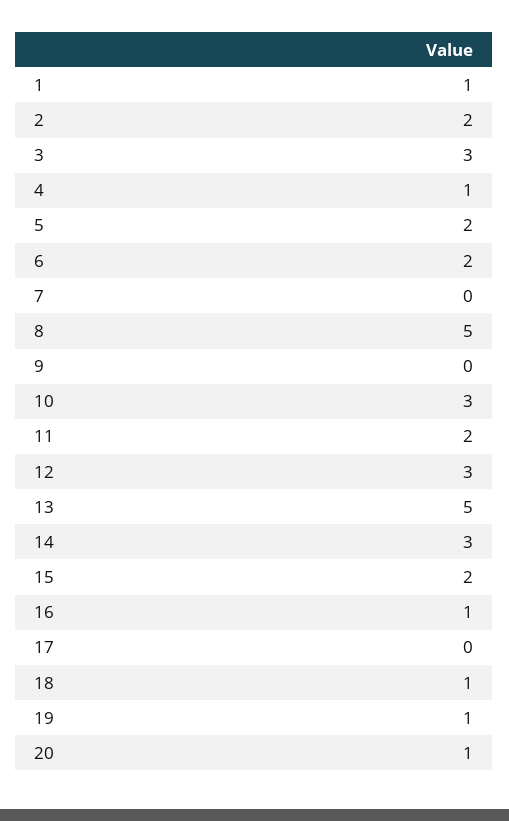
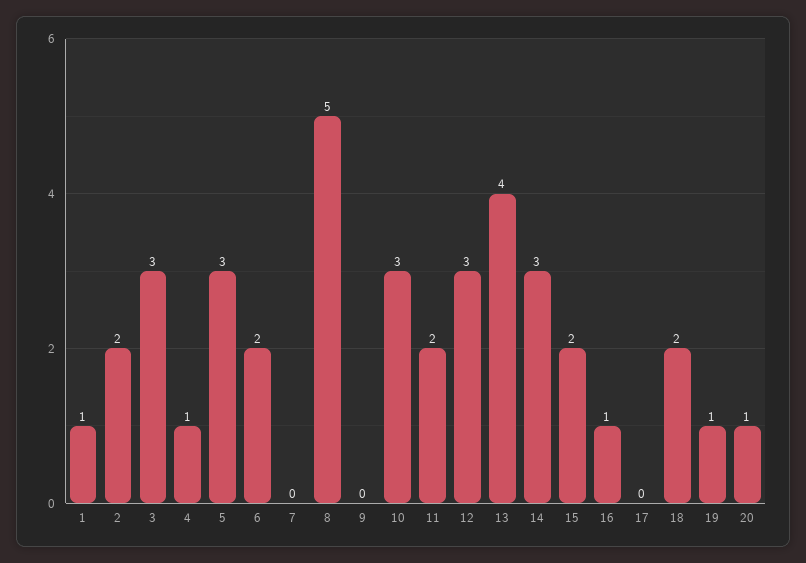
5: 2 -> 3
13: 5 -> 4
18: 1 -> 2

